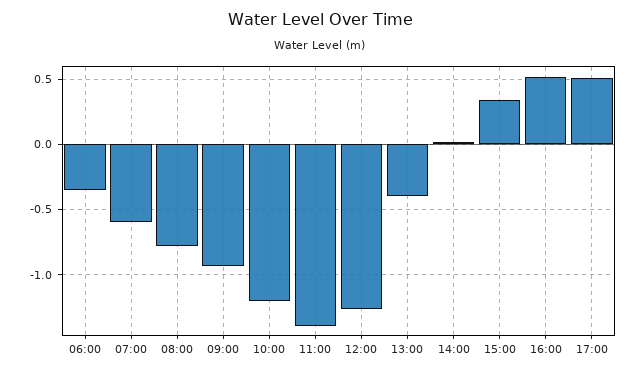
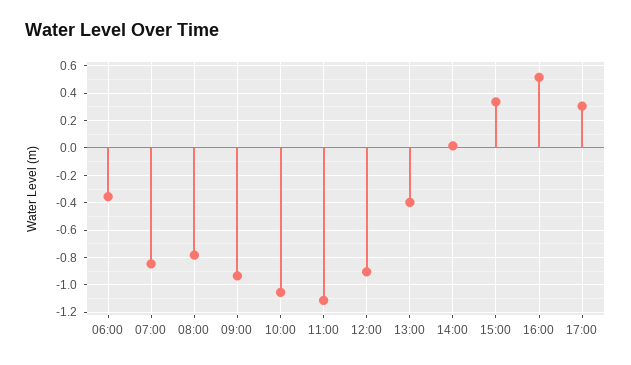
07:00: -0.6 -> -0.85
10:00: -1.2 -> -1.05
11:00: -1.4 -> -1.1
12:00: -1.25 -> -0.9
17:00: 0.5 -> 0.3

